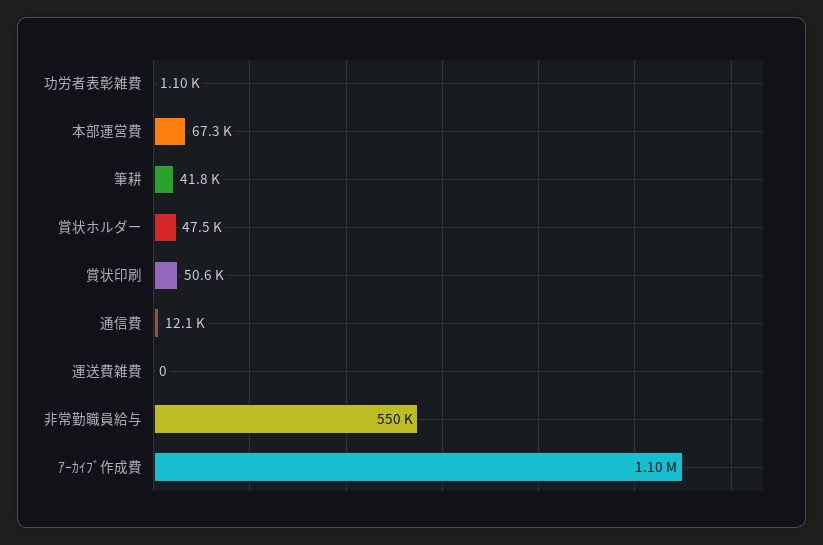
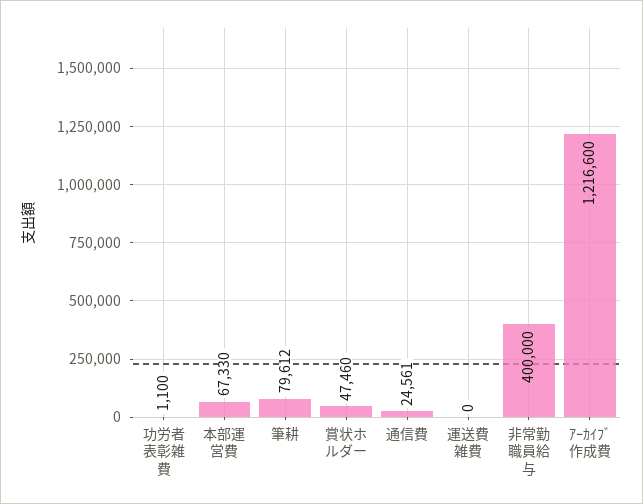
筆耕: 41800 -> 79612
賞状印刷: 50600 -> none
通信費: 12100 -> 24561
非常勤職員給与: 550000 -> 400000
ｱｰｶｲﾌﾞ作成費: 1100000 -> 1216600

